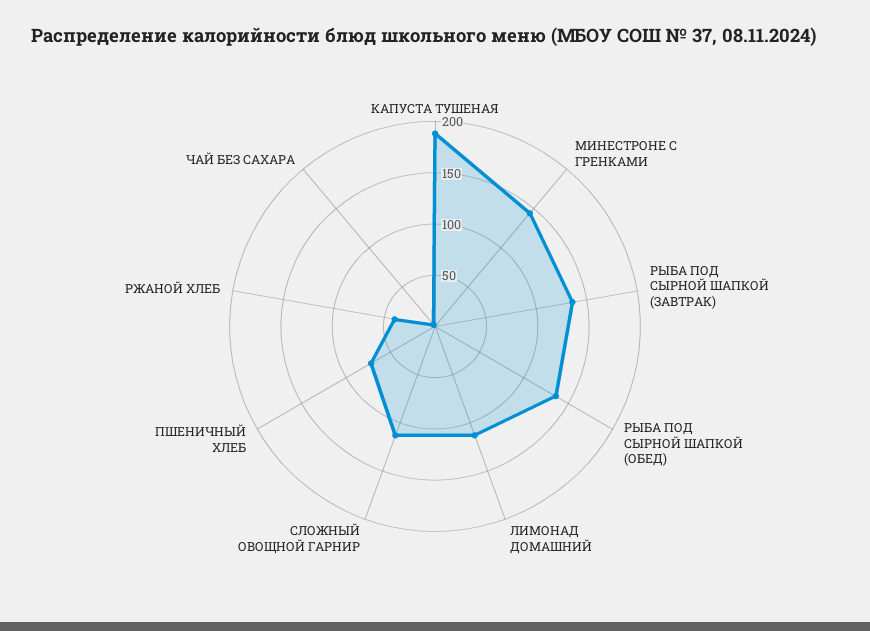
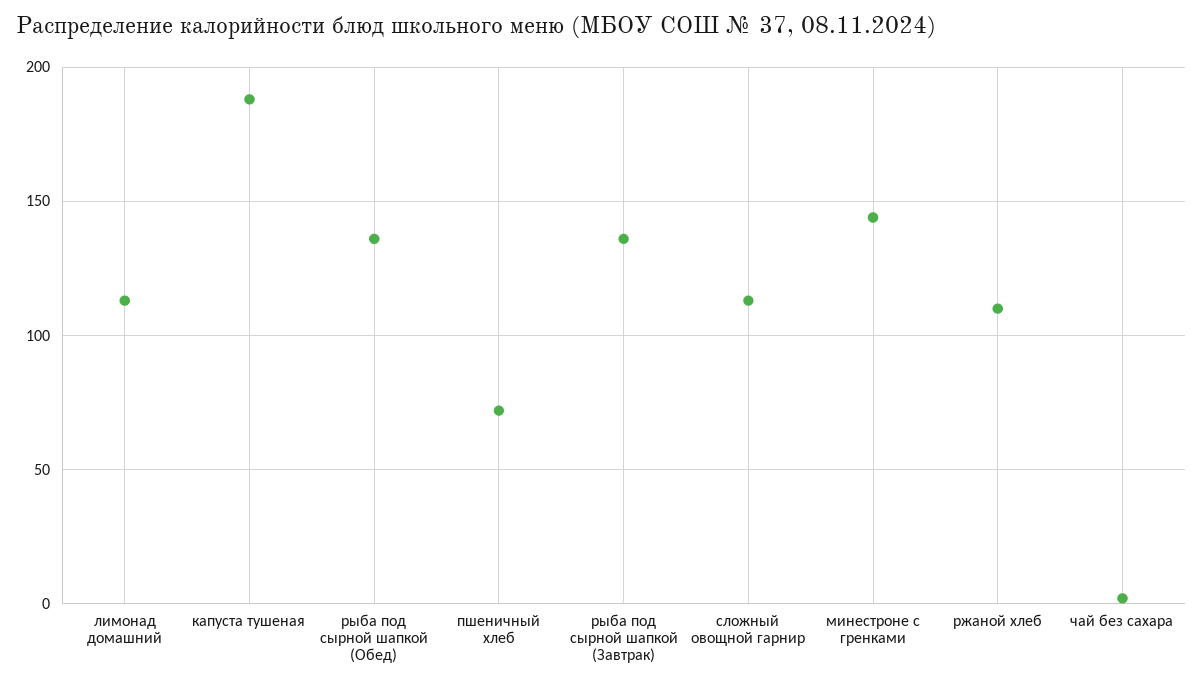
РЖАНОЙ ХЛЕБ: 40 -> 110

